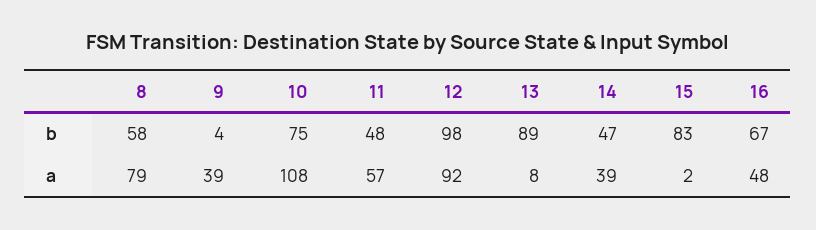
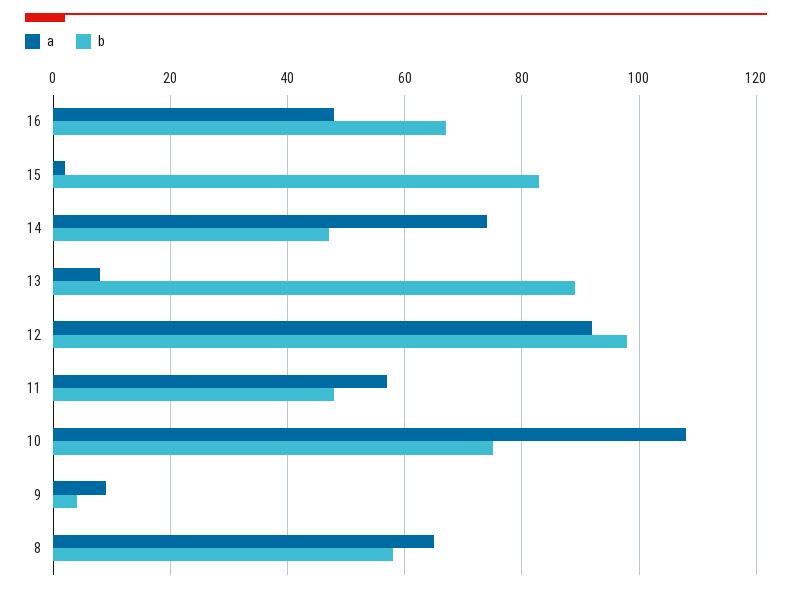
a, 8: 79 -> 65
a, 9: 39 -> 10
a, 14: 39 -> 75

